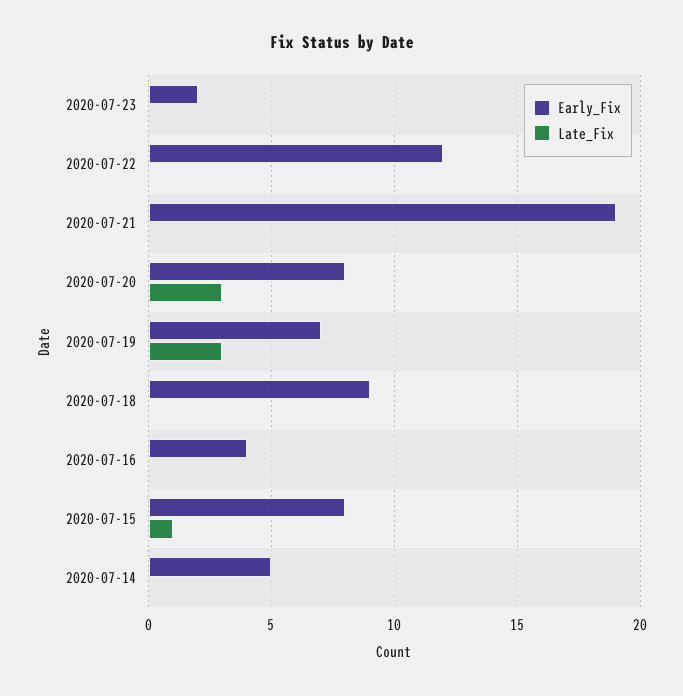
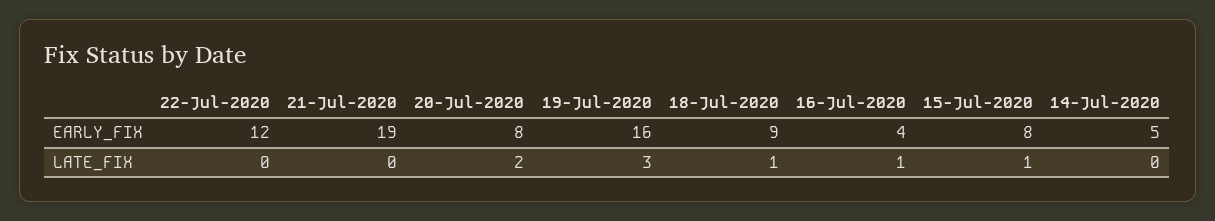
Early_Fix, 2020-07-23: 2 -> none
Late_Fix, 2020-07-23: 0 -> none
Late_Fix, 2020-07-20: 3 -> 2
Early_Fix, 2020-07-19: 7 -> 16
Late_Fix, 2020-07-18: 0 -> 1
Late_Fix, 2020-07-16: 0 -> 1

